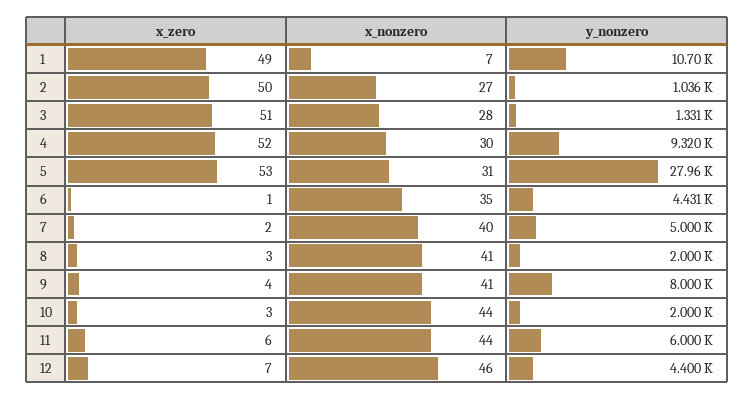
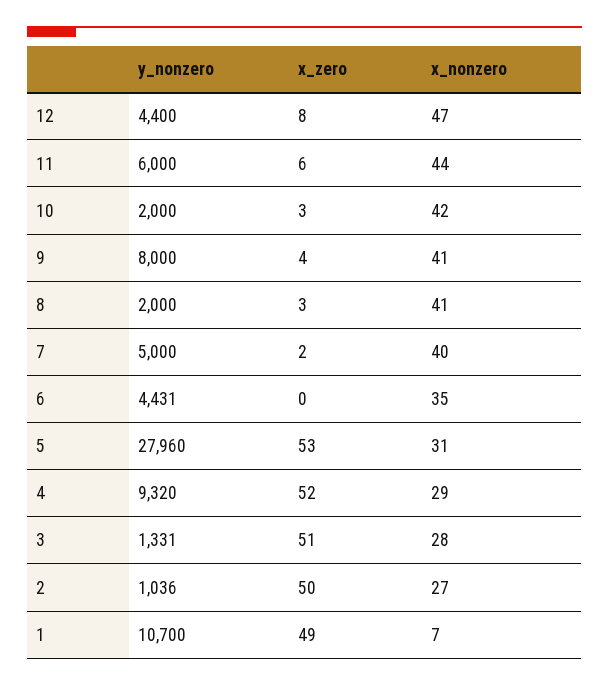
x_nonzero, 4: 30 -> 29
x_zero, 6: 1 -> 0
x_nonzero, 10: 44 -> 42
x_zero, 12: 7 -> 8
x_nonzero, 12: 46 -> 47

